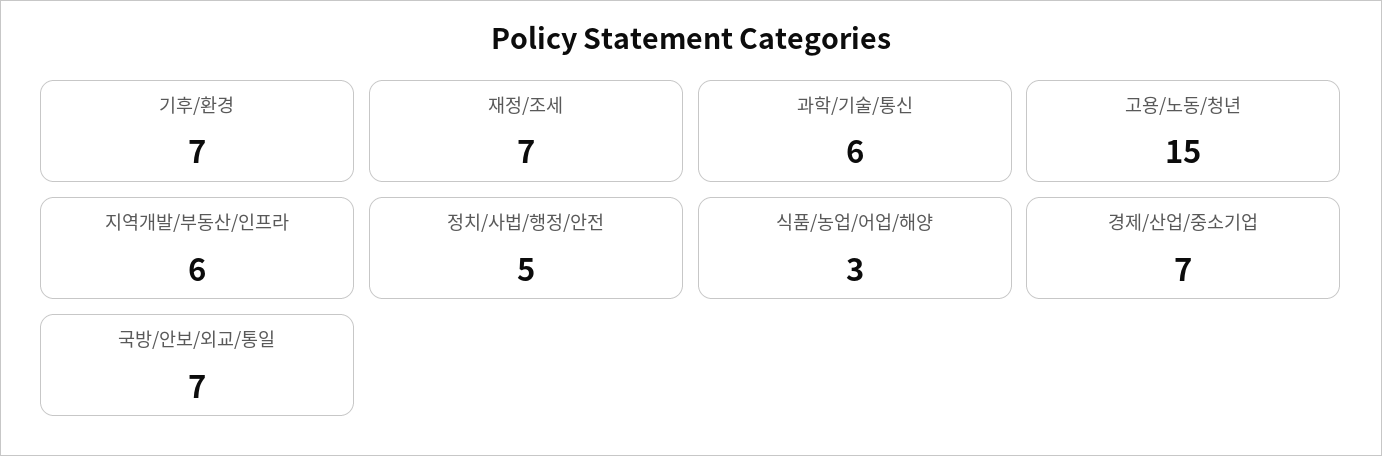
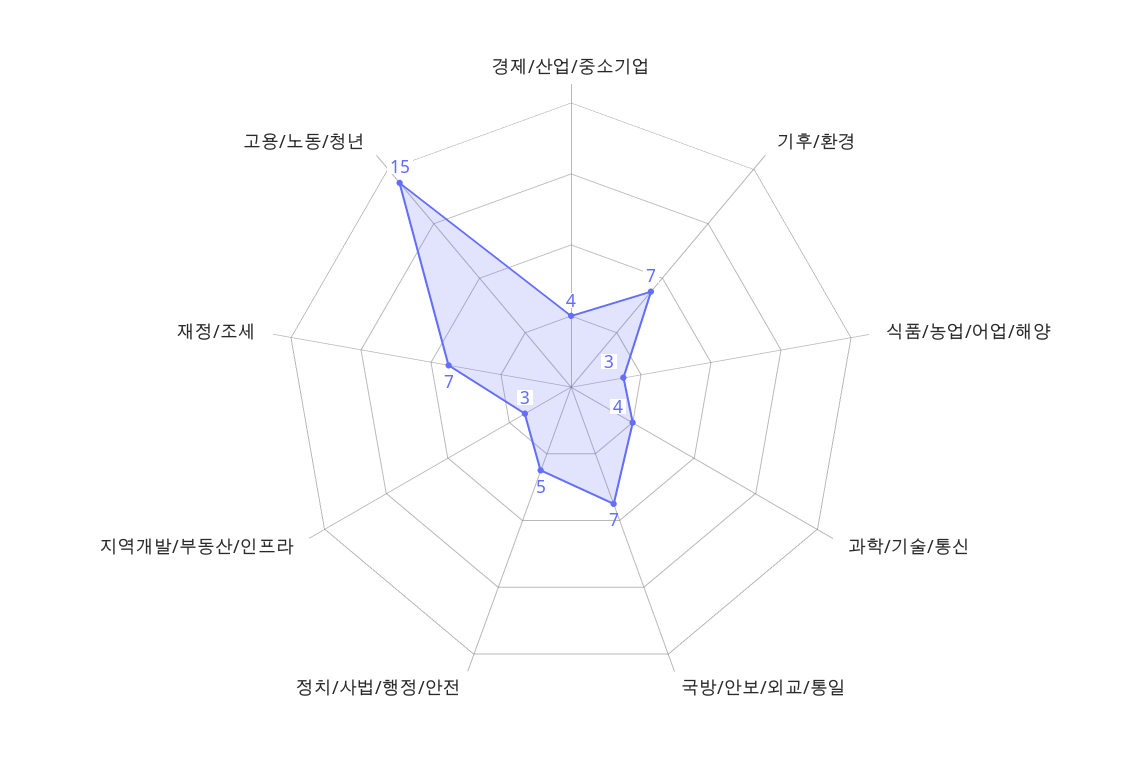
과학/기술/통신: 6 -> 4
지역개발/부동산/인프라: 6 -> 3
경제/산업/중소기업: 7 -> 4

